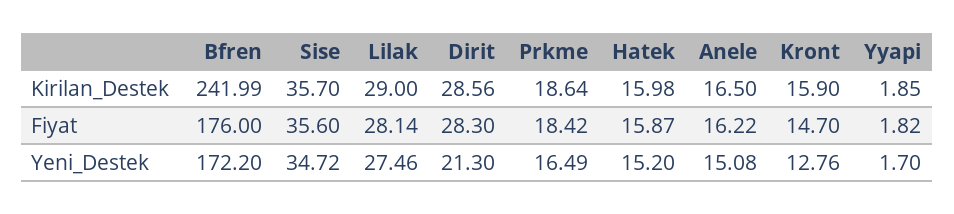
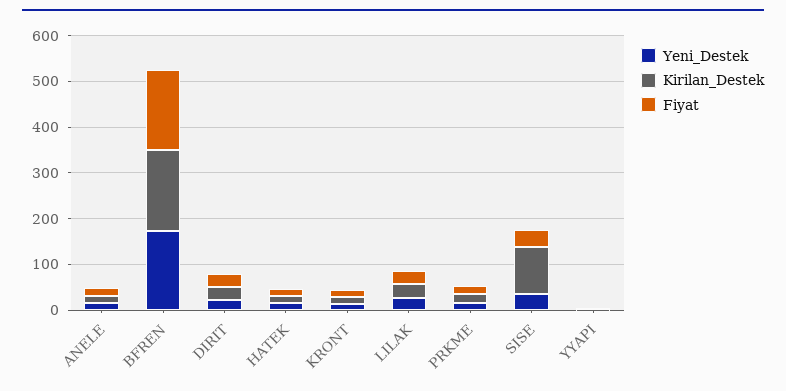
Kirilan_Destek, Bfren: 241.99 -> 180
Kirilan_Destek, Sise: 35.7 -> 100

